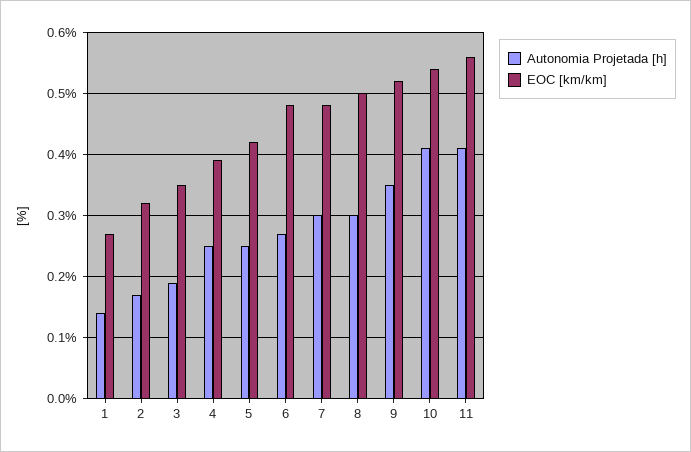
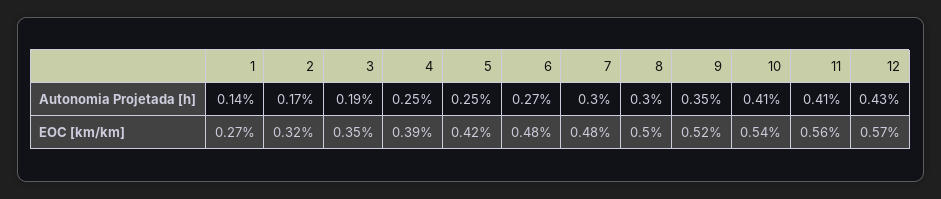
Autonomia Projetada [h], 12: none -> 0.43
EOC [km/km], 12: none -> 0.57

